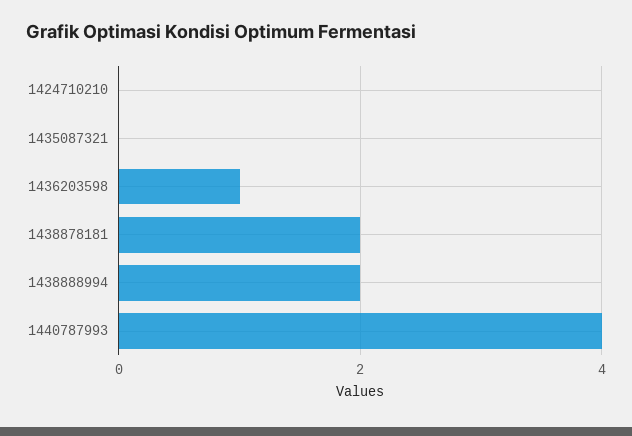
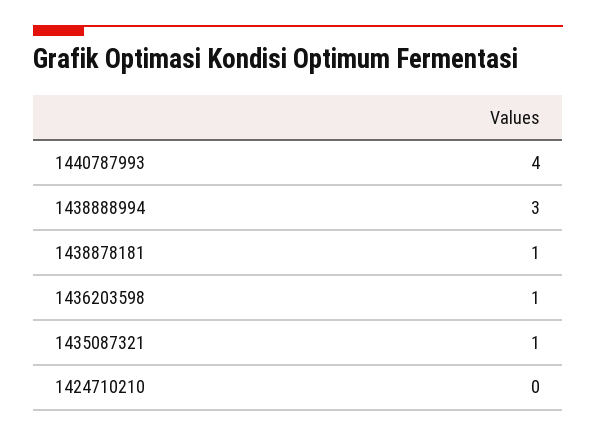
1435087321: 0 -> 1
1438878181: 2 -> 1
1438888994: 2 -> 3

